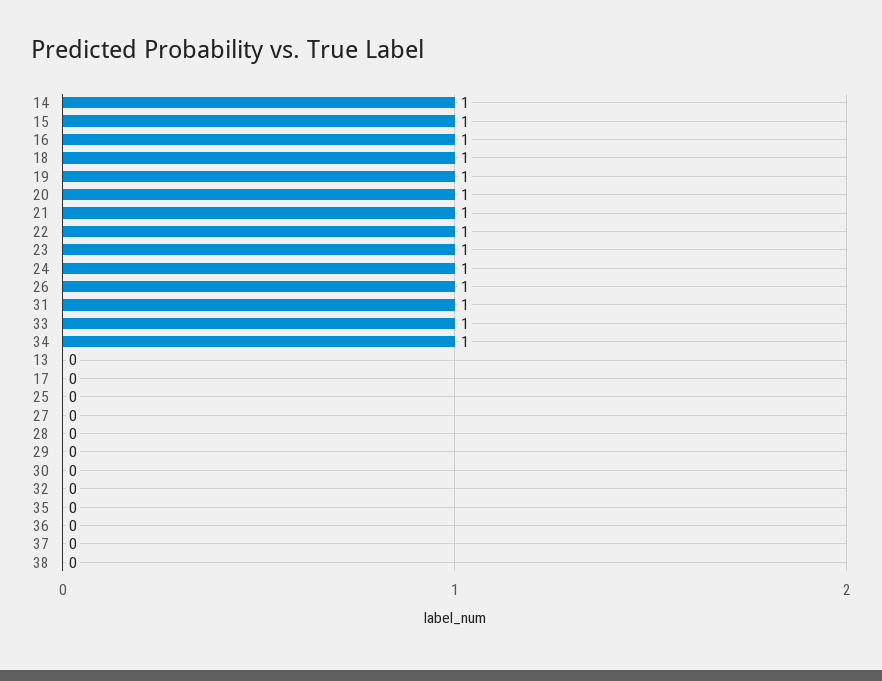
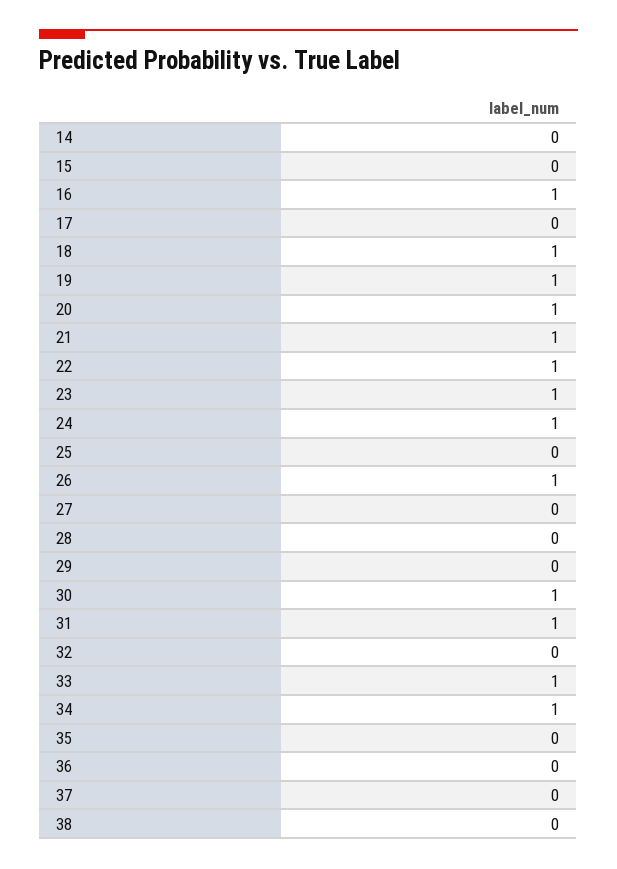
14: 1 -> 0
15: 1 -> 0
13: 0 -> none
30: 0 -> 1

